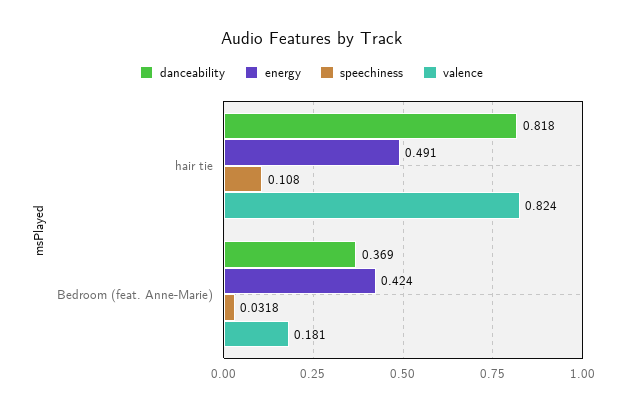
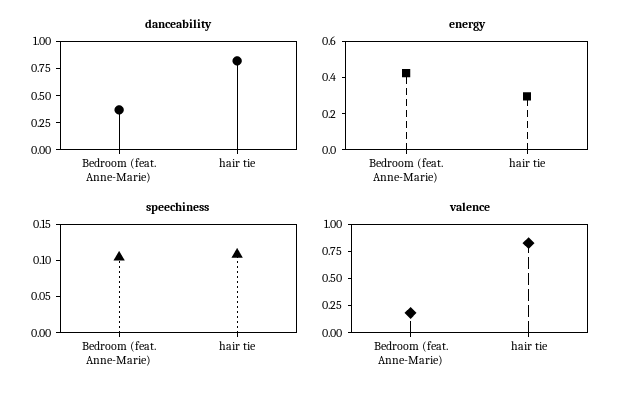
energy, hair tie: 0.491 -> 0.3
speechiness, Bedroom (feat. Anne-Marie): 0.0318 -> 0.1

